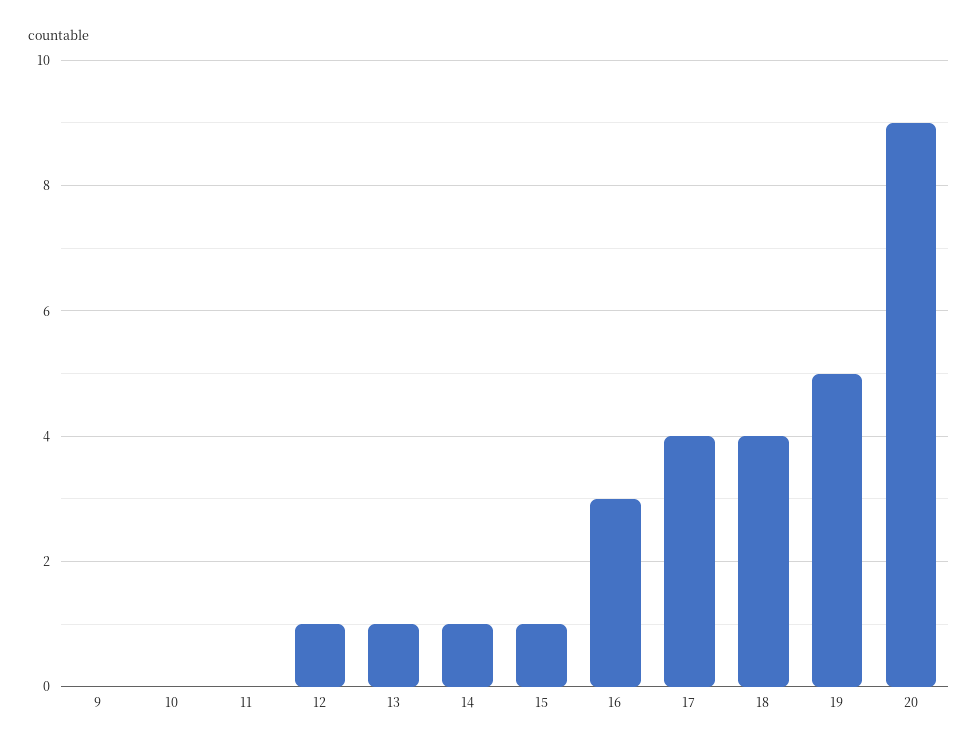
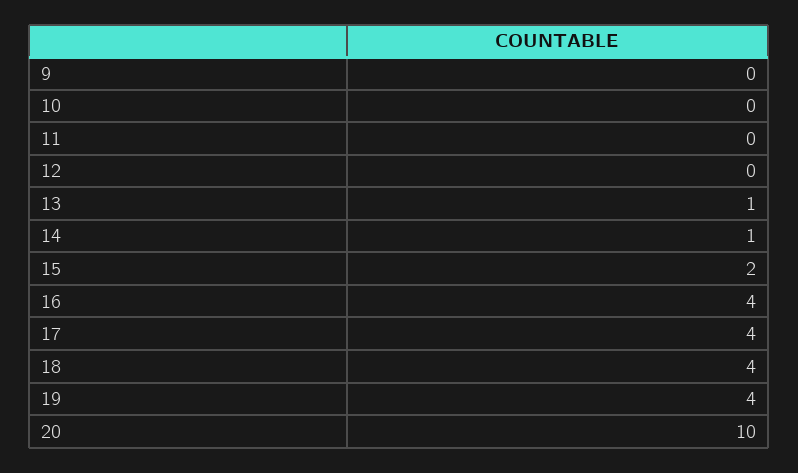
12: 1 -> 0
15: 1 -> 2
16: 3 -> 4
19: 5 -> 4
20: 9 -> 10

